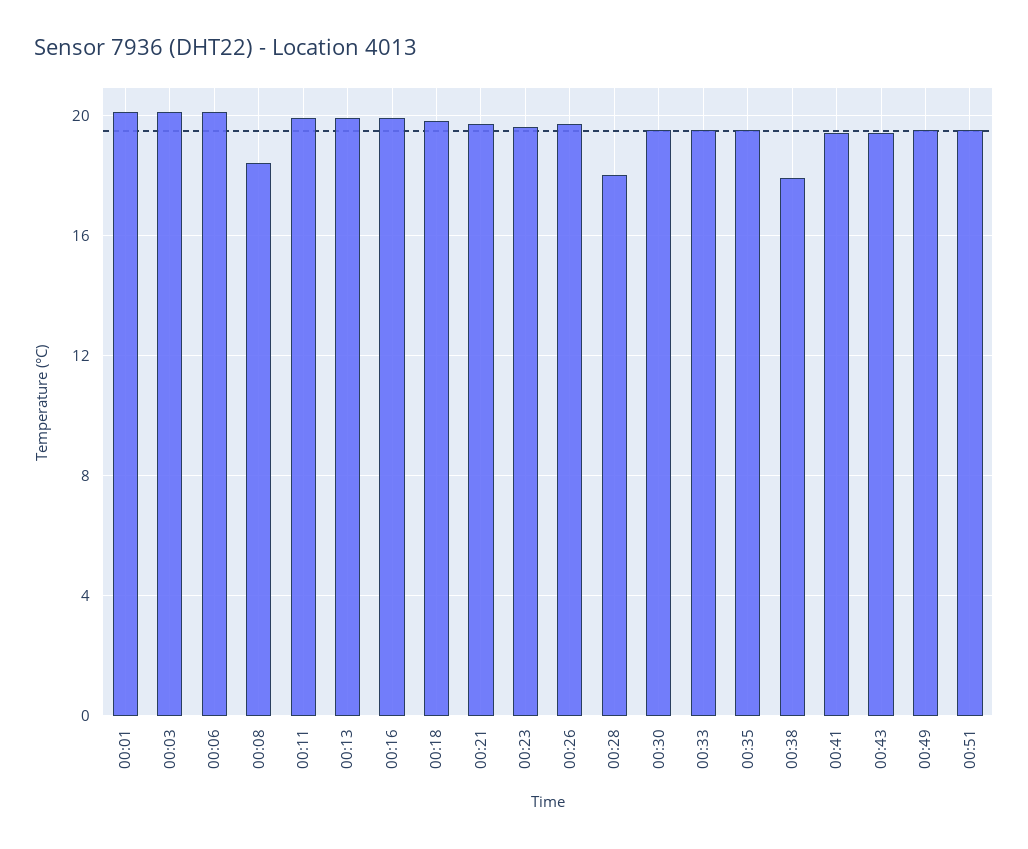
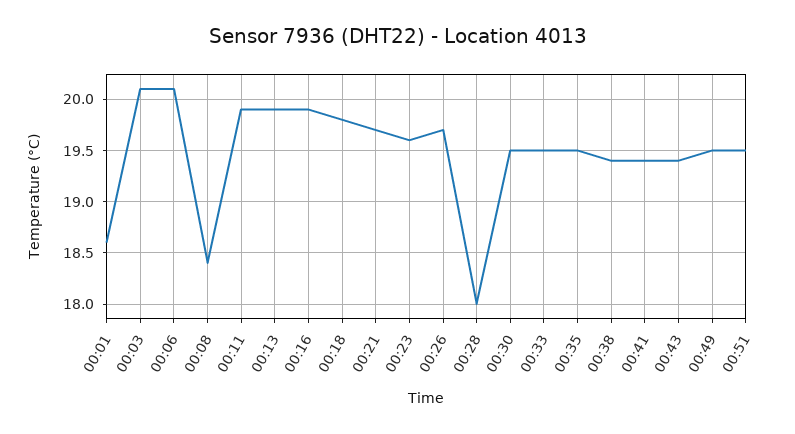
00:01: 20 -> 18.6
00:38: 18 -> 19.4

